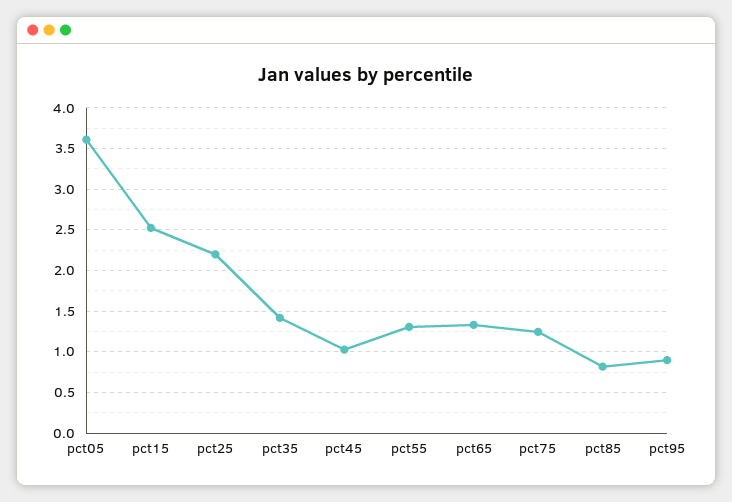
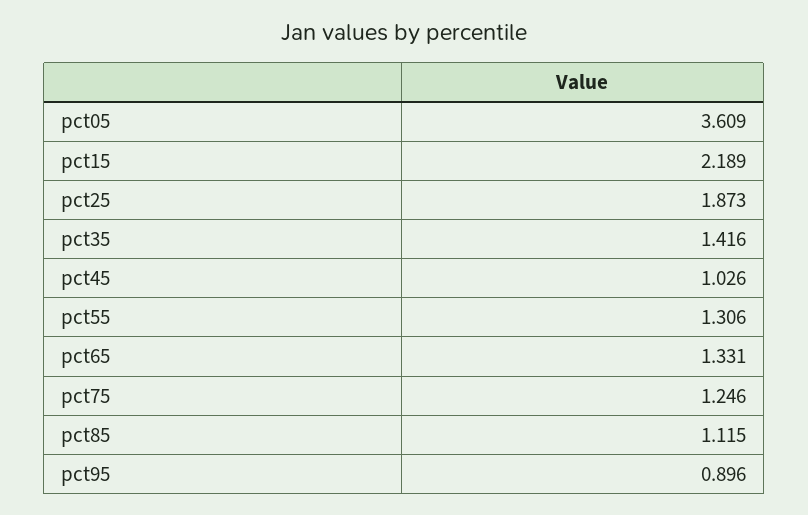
pct15: 2.5 -> 2.189
pct25: 2.2 -> 1.873
pct85: 0.8 -> 1.115

